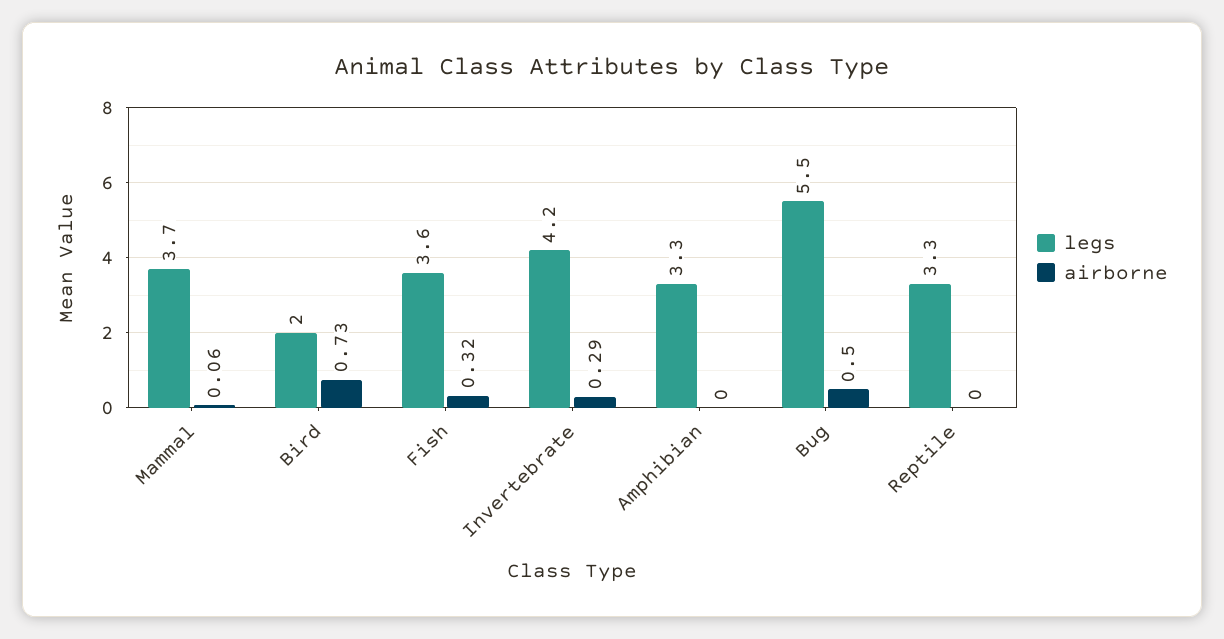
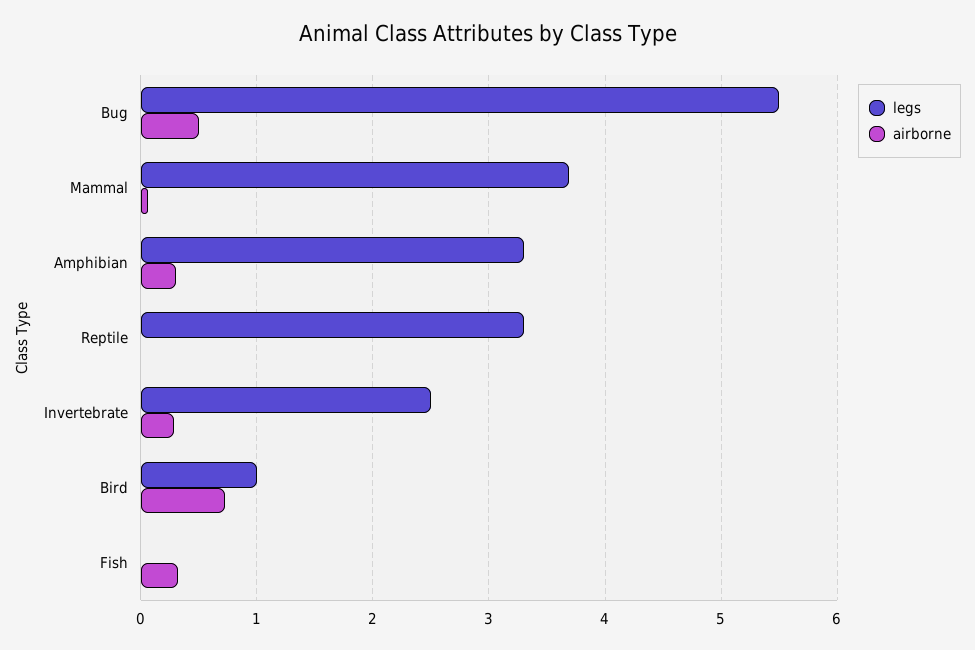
legs, Bird: 2 -> 1
legs, Fish: 3.6 -> 0
legs, Invertebrate: 4.2 -> 2.5
airborne, Amphibian: 0 -> 0.3

